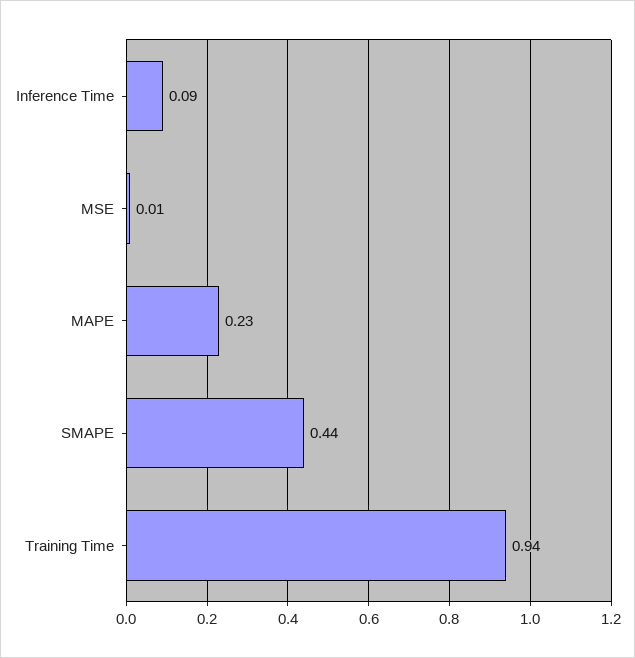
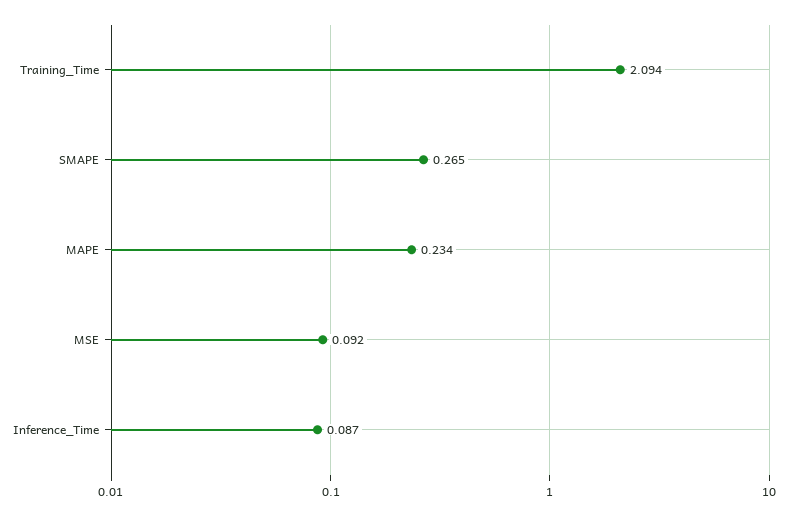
MSE: 0.01 -> 0.092
SMAPE: 0.44 -> 0.265
Training Time: 0.94 -> 2.094

